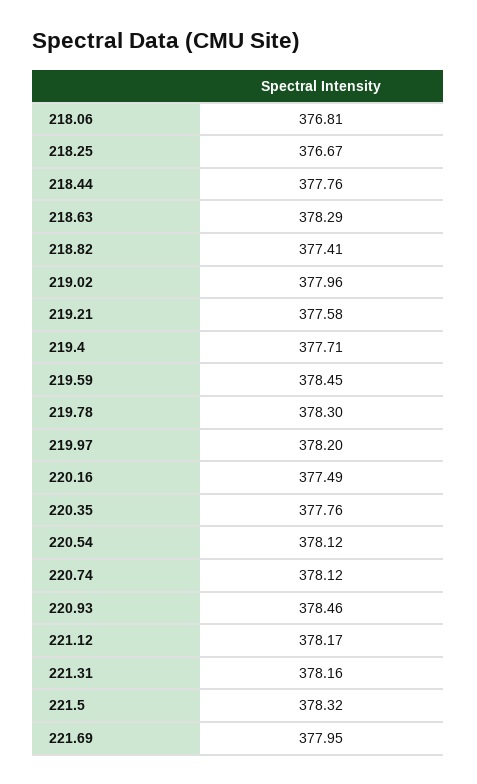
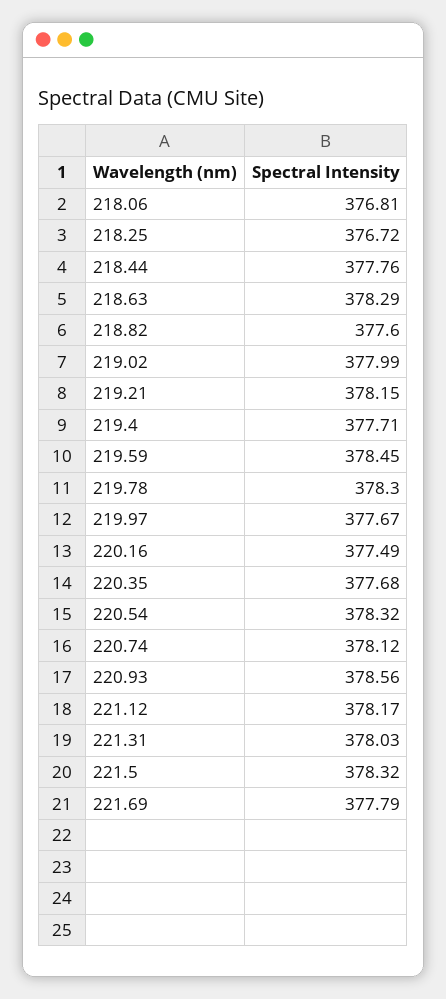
218.25: 376.67 -> 376.72
218.82: 377.41 -> 377.6
219.02: 377.96 -> 377.99
219.21: 377.58 -> 378.15
219.97: 378.2 -> 377.67
220.35: 377.76 -> 377.68
220.54: 378.12 -> 378.32
220.93: 378.46 -> 378.56
221.31: 378.16 -> 378.03
221.69: 377.95 -> 377.79

